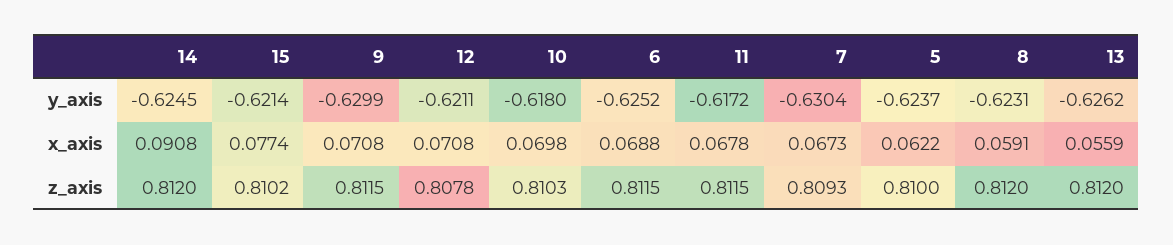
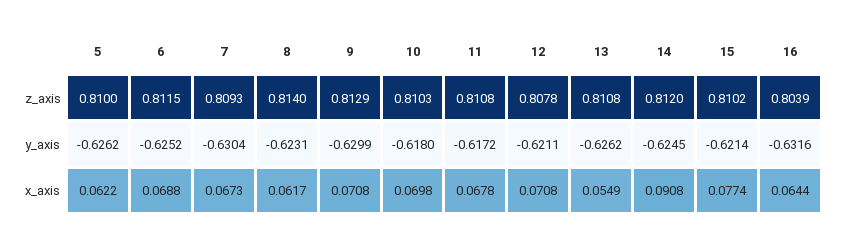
5, y_axis: -0.6237 -> -0.6262
8, x_axis: 0.0591 -> 0.0617
13, x_axis: 0.0559 -> 0.0549
9, z_axis: 0.8115 -> 0.8129
11, z_axis: 0.8115 -> 0.8108
8, z_axis: 0.812 -> 0.814
13, z_axis: 0.812 -> 0.8108
16, z_axis: none -> 0.8039
16, y_axis: none -> -0.6316
16, x_axis: none -> 0.0644

